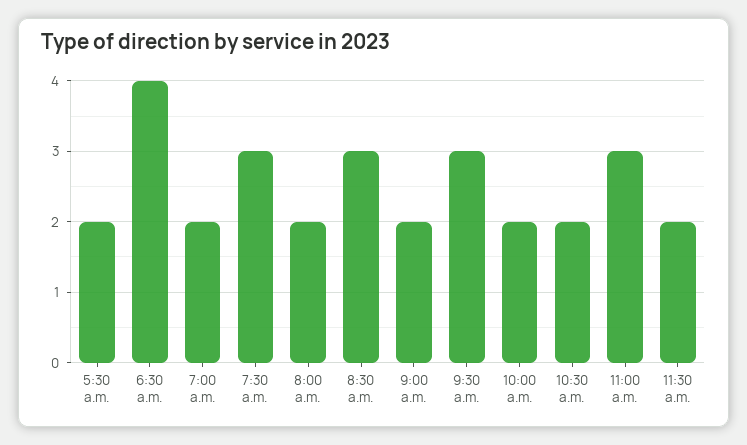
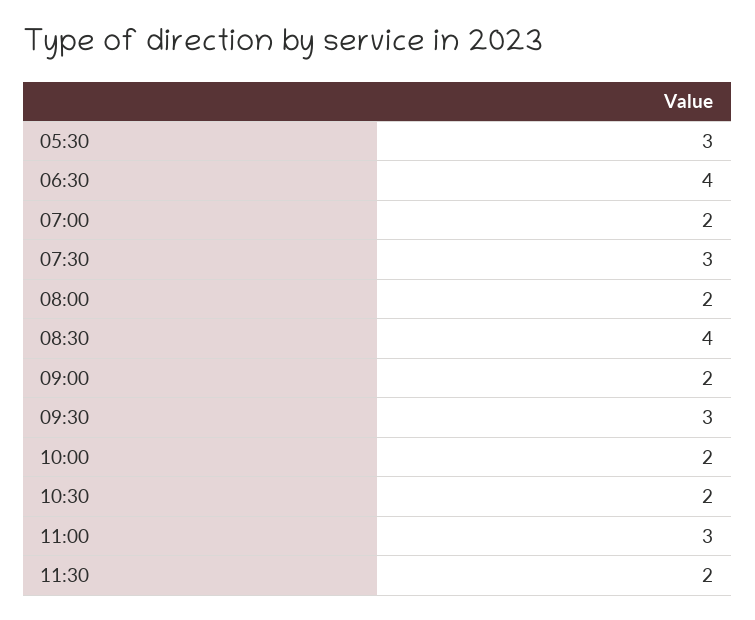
5:30 a.m.: 2 -> 3
8:30 a.m.: 3 -> 4

